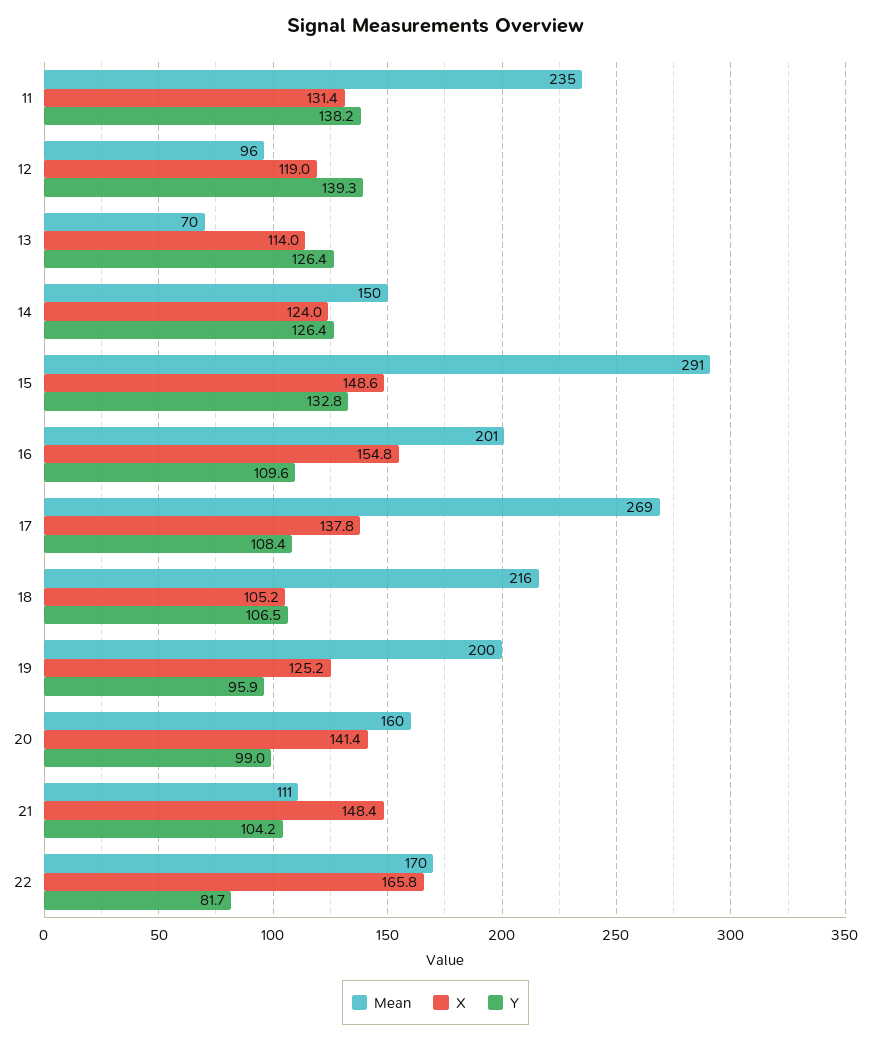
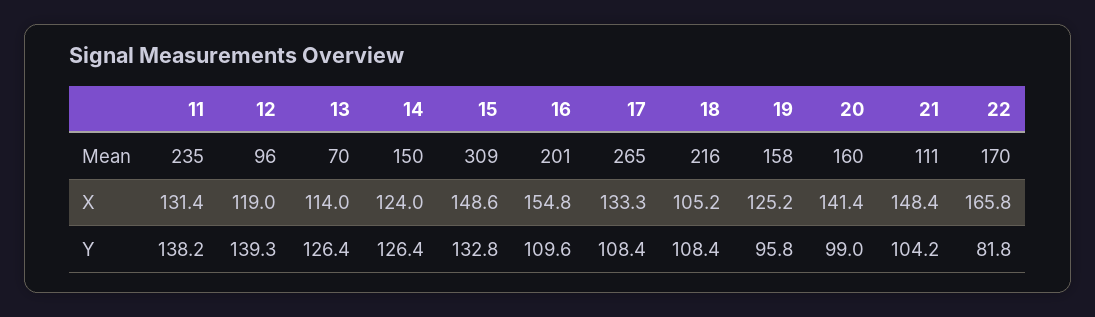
Mean, 15: 291 -> 309
Mean, 17: 269 -> 265
X, 17: 137.8 -> 133.3
Y, 18: 106.5 -> 108.4
Mean, 19: 200 -> 158
Y, 19: 95.9 -> 95.8
Y, 22: 81.7 -> 81.8

